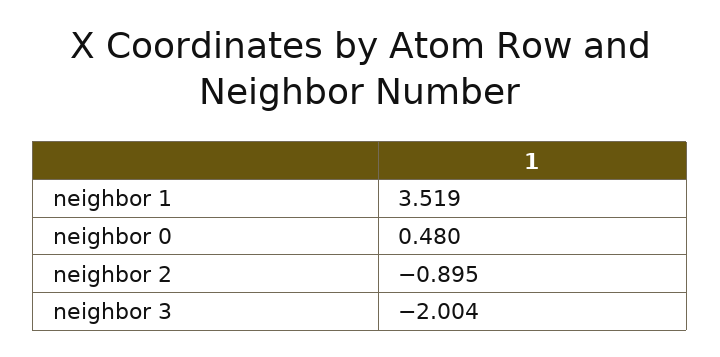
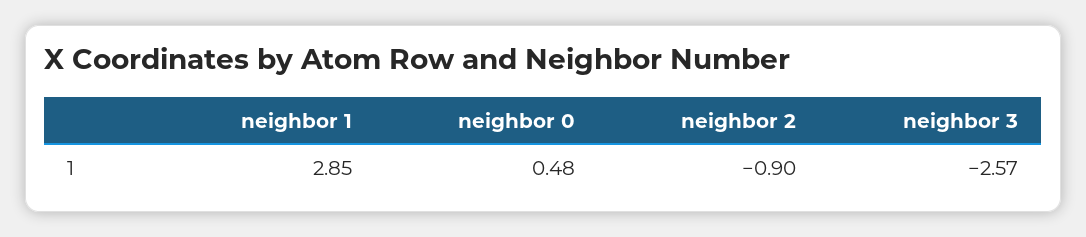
neighbor 1: 3.519 -> 2.85
neighbor 3: -2.004 -> -2.57

